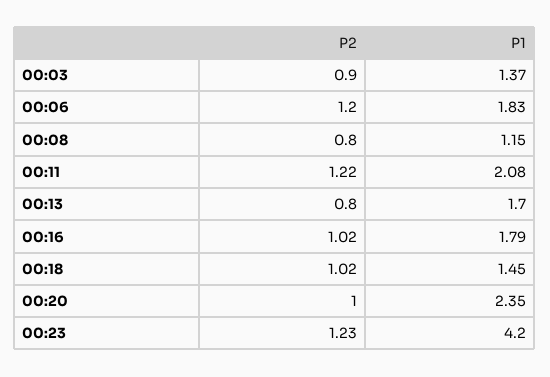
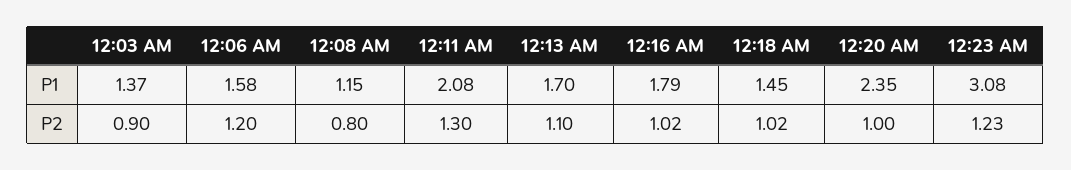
P1, 00:06: 1.83 -> 1.58
P2, 00:11: 1.22 -> 1.3
P2, 00:13: 0.8 -> 1.1
P1, 00:23: 4.2 -> 3.08

